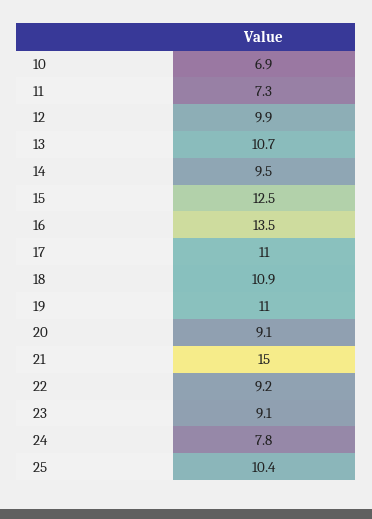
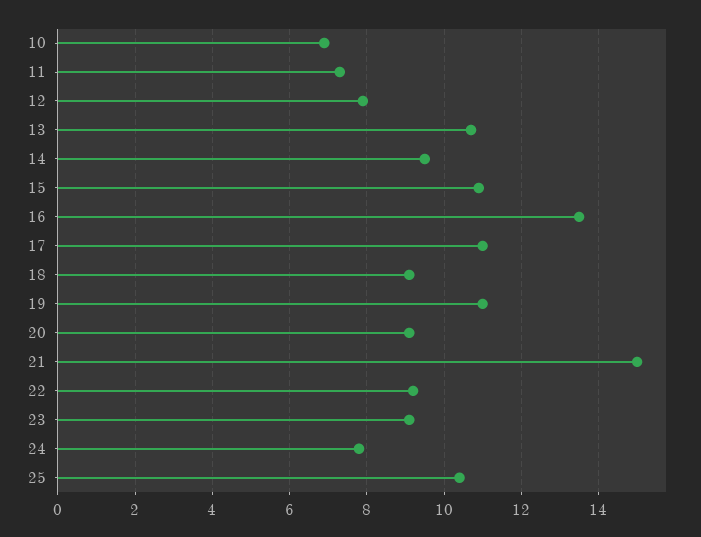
12: 9.9 -> 8
15: 12.5 -> 11
18: 10.9 -> 9

